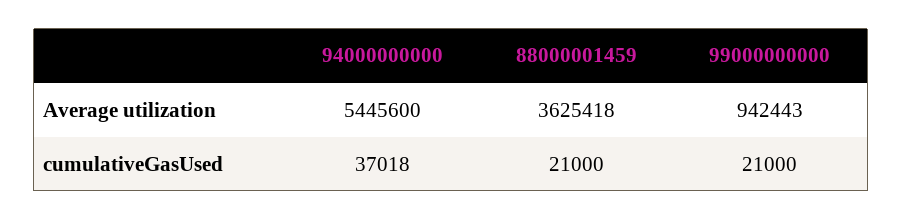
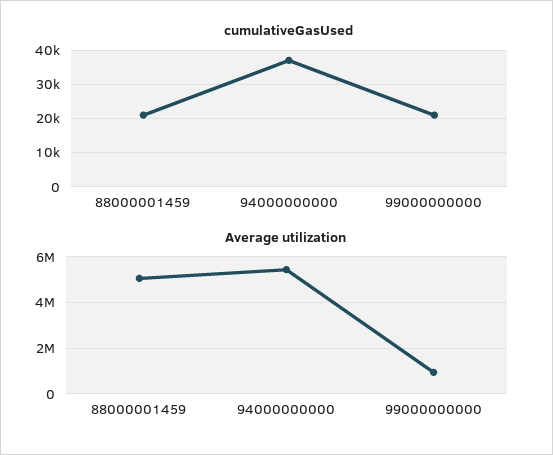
Average utilization, 88000001459: 3625418 -> 5000000

